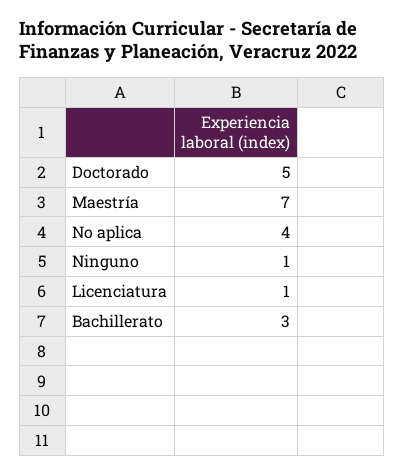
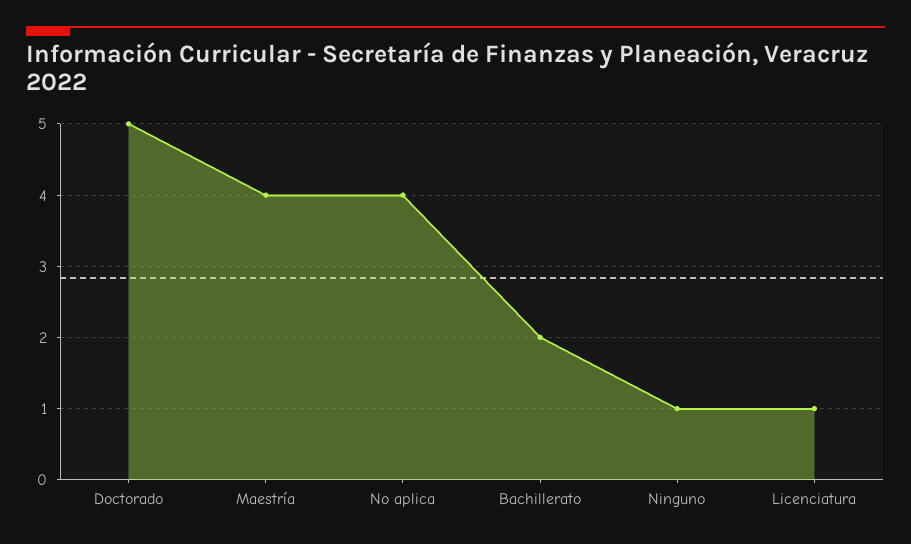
Maestría: 7 -> 4
Bachillerato: 3 -> 2

